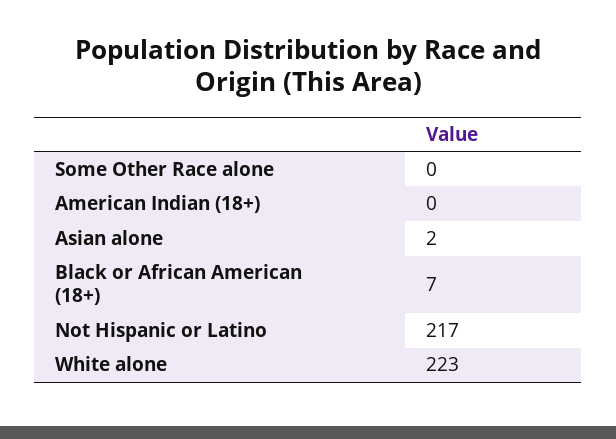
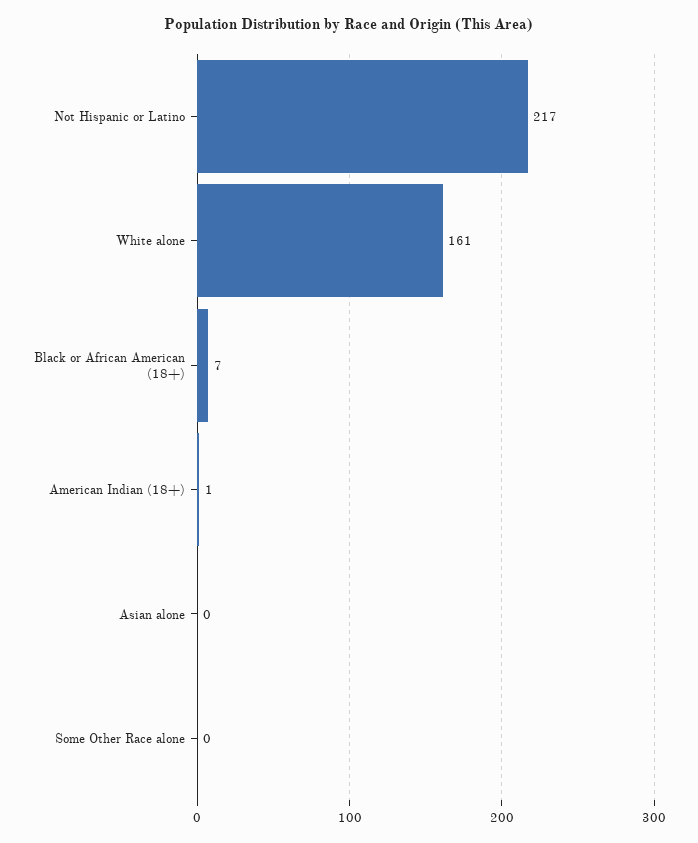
American Indian (18+): 0 -> 1
Asian alone: 2 -> 0
White alone: 223 -> 161

